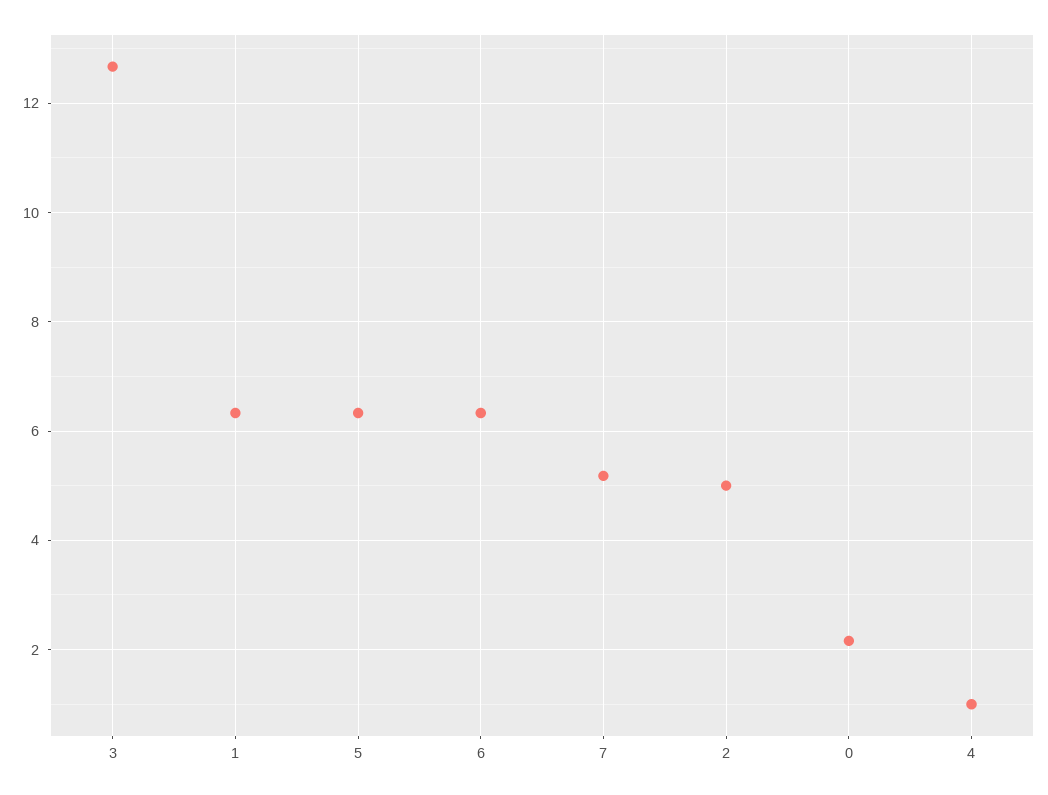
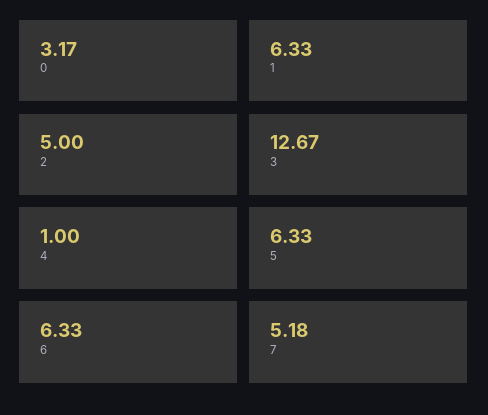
0: 2.2 -> 3.17

